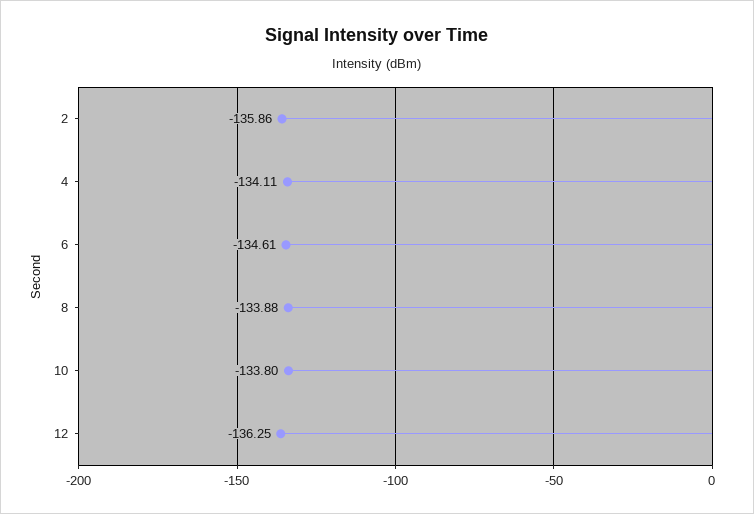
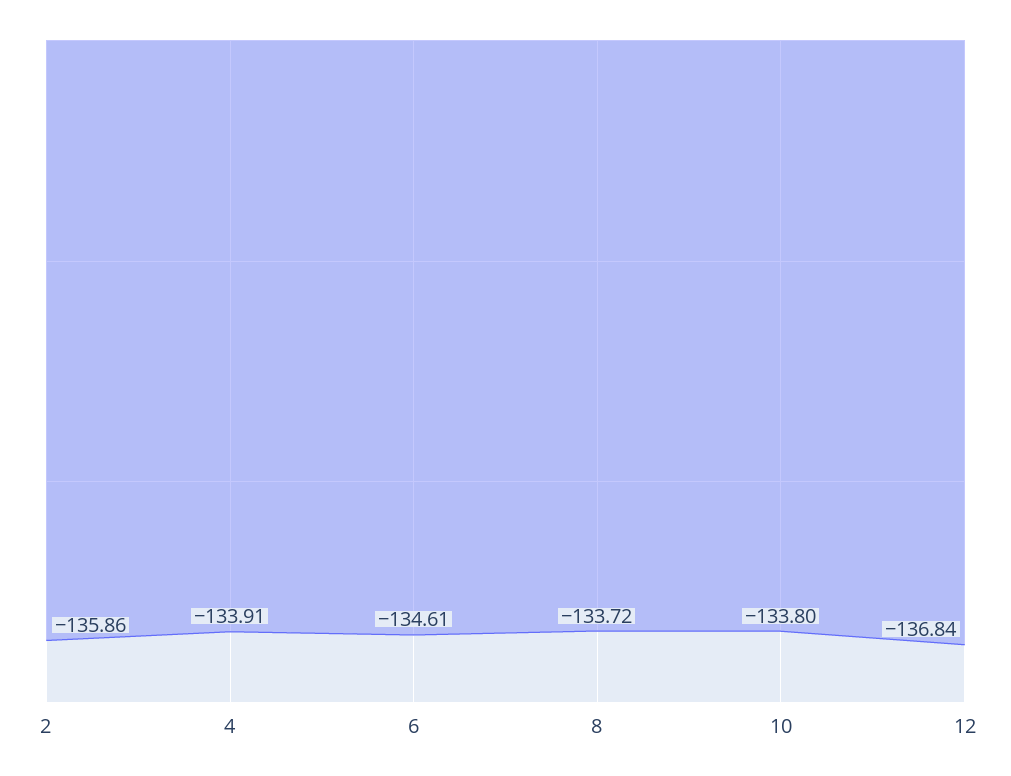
4: -134.11 -> -133.91
8: -133.88 -> -133.72
12: -136.25 -> -136.84

